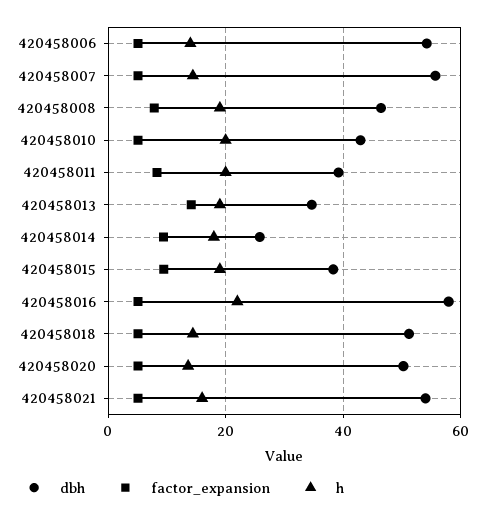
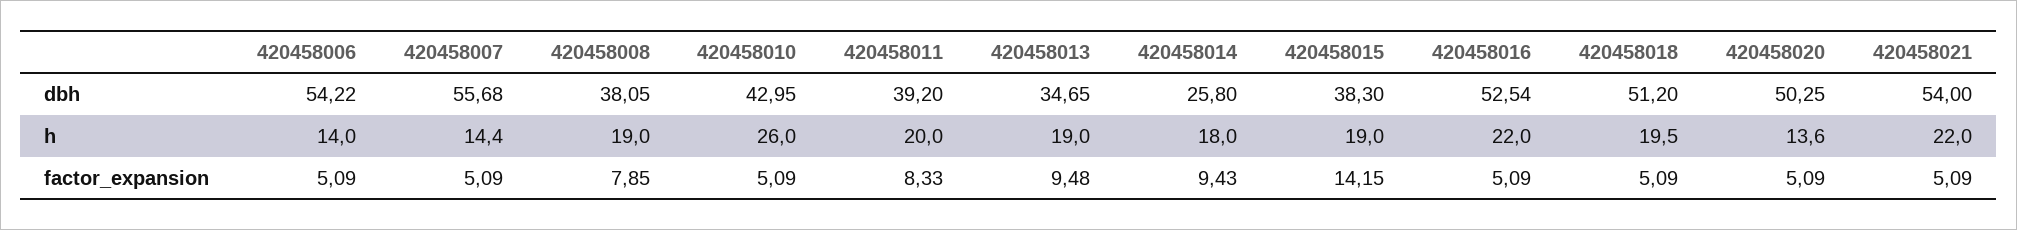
dbh, 420458008: 46 -> 38.05
h, 420458010: 20 -> 26
factor_expansion, 420458013: 14 -> 9.48
factor_expansion, 420458015: 10 -> 14.15
dbh, 420458016: 58 -> 52.54
h, 420458018: 14 -> 19.5
h, 420458021: 16 -> 22

